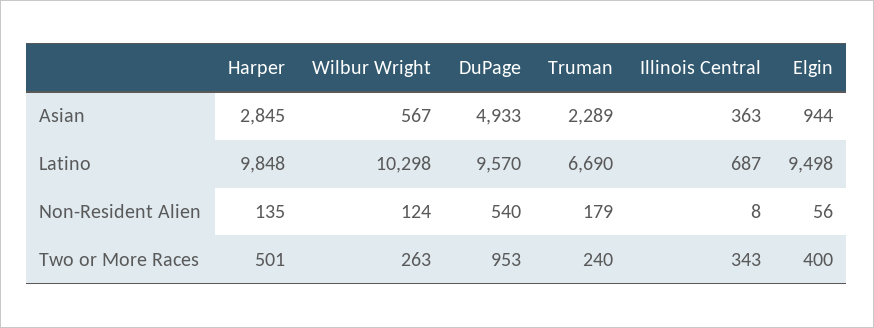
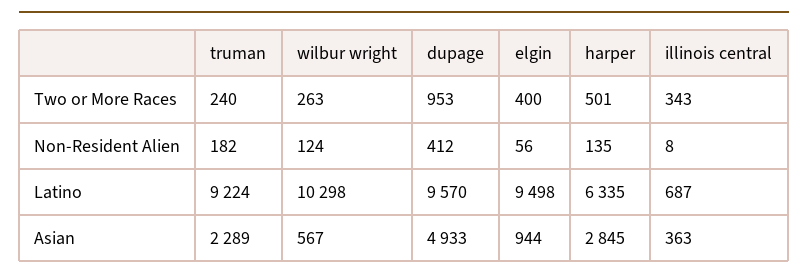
Harper, Latino: 9848 -> 6335
Truman, Latino: 6690 -> 9224
DuPage, Non-Resident Alien: 540 -> 412
Truman, Non-Resident Alien: 179 -> 182

